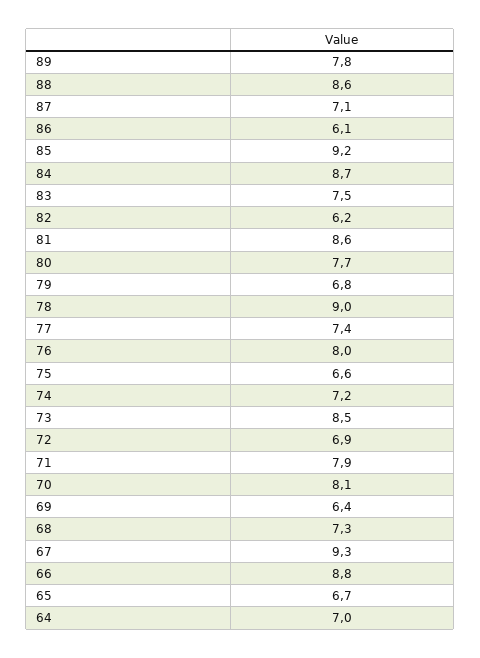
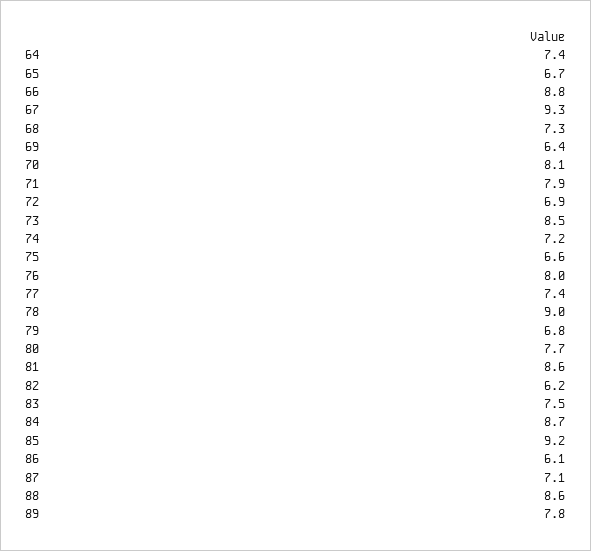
64: 7 -> 7.4

